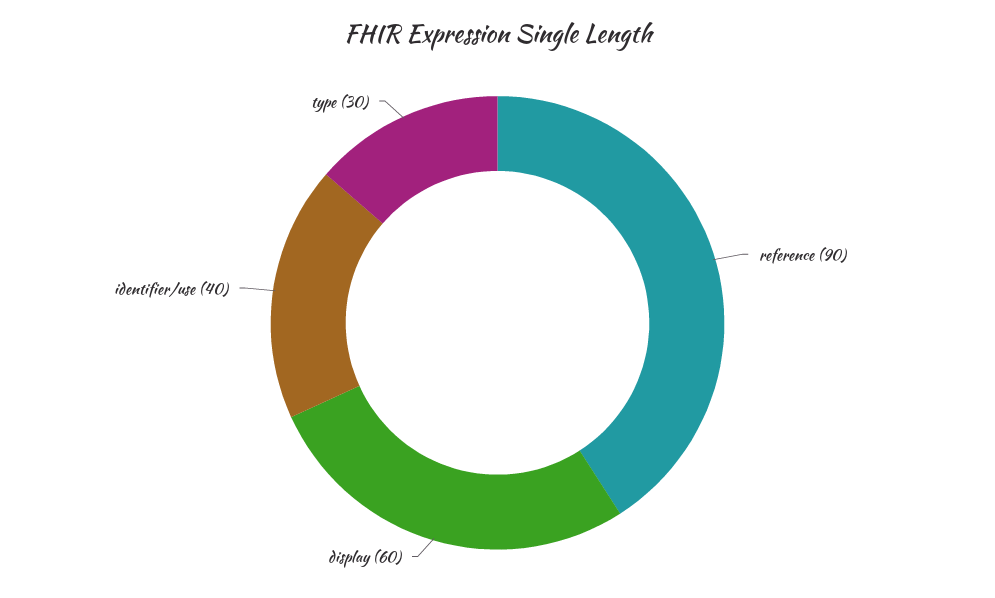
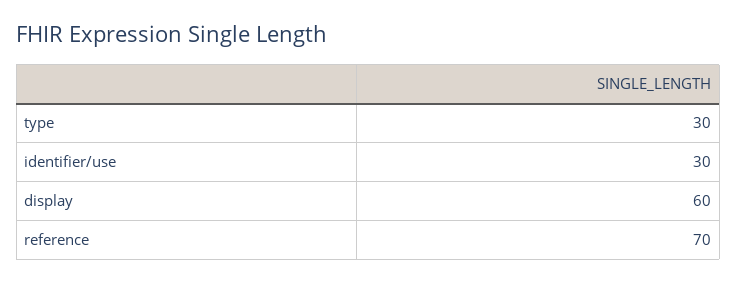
reference: 90 -> 70
identifier/use: 40 -> 30

